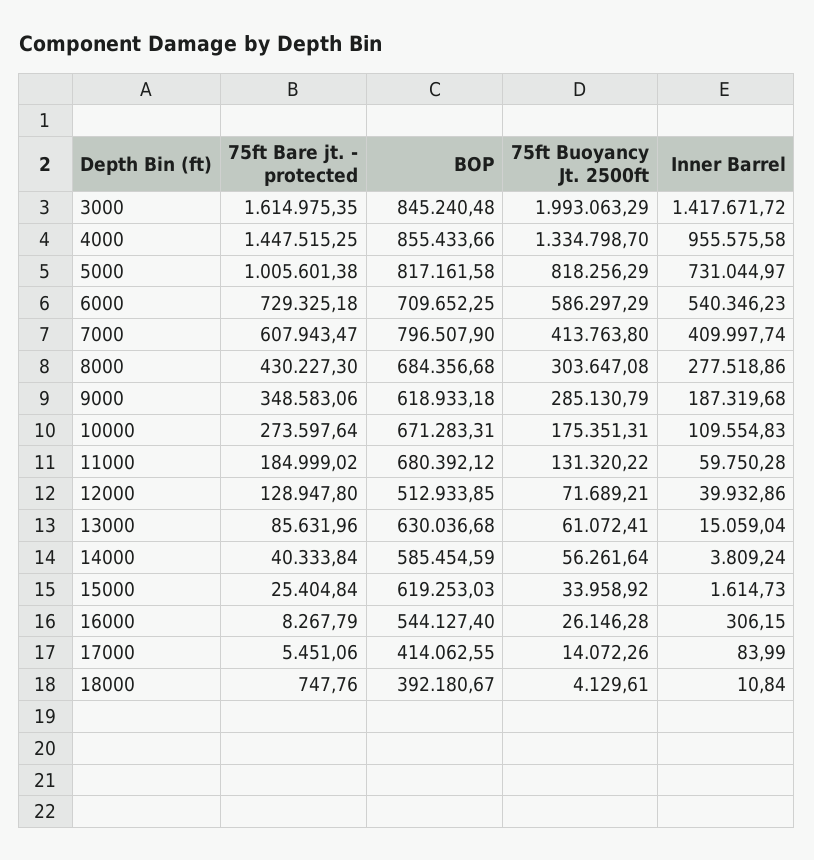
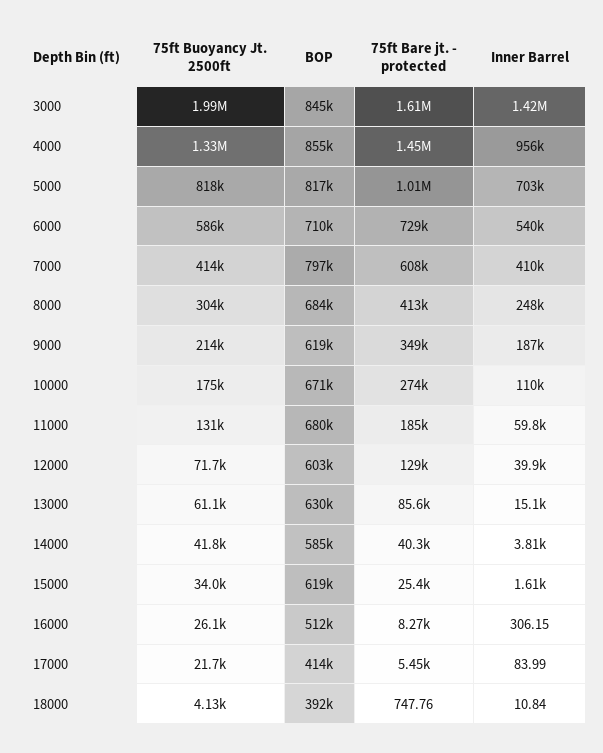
Inner Barrel, 5000: 731044.97 -> 703000
75ft Bare jt. - protected, 8000: 430227.3 -> 413000
Inner Barrel, 8000: 277518.86 -> 248000
75ft Buoyancy Jt. 2500ft, 9000: 285130.79 -> 214000
BOP, 12000: 512933.85 -> 603000
75ft Buoyancy Jt. 2500ft, 14000: 56261.64 -> 41800
BOP, 16000: 544127.4 -> 512000
75ft Buoyancy Jt. 2500ft, 17000: 14072.26 -> 21700

